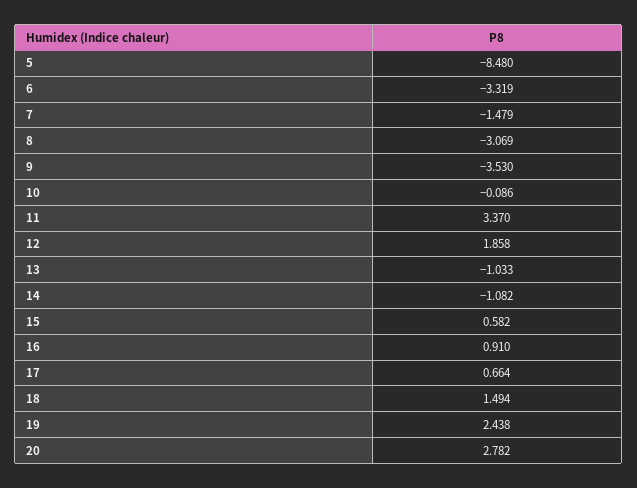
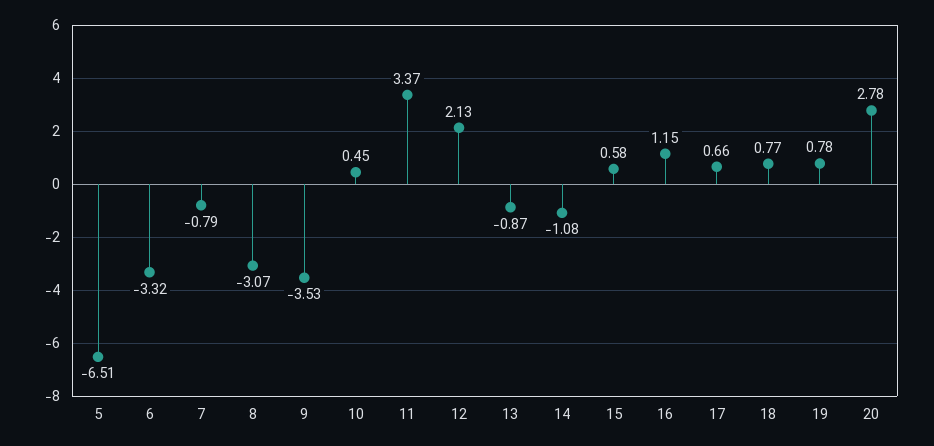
5: -8.48 -> -6.51
7: -1.479 -> -0.79
10: -0.086 -> 0.45
12: 1.858 -> 2.13
13: -1.033 -> -0.87
16: 0.91 -> 1.15
18: 1.494 -> 0.77
19: 2.438 -> 0.78

